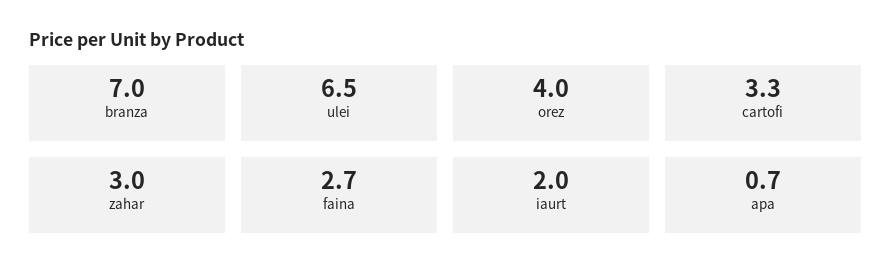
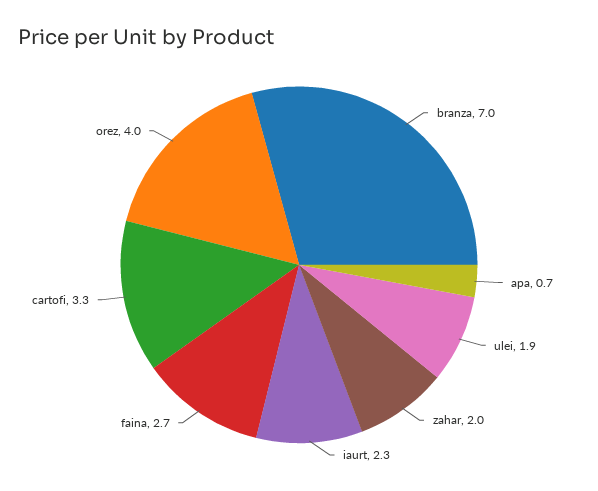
ulei: 6.5 -> 1.9
zahar: 3 -> 2
iaurt: 2 -> 2.3

